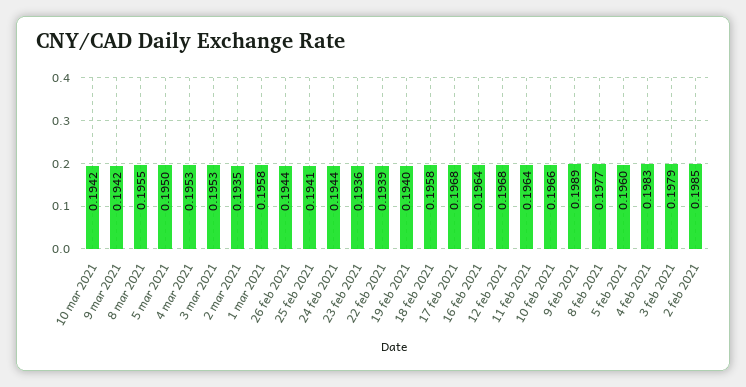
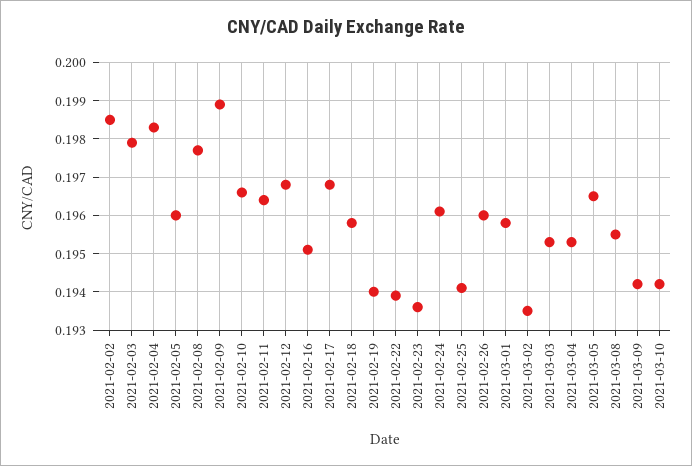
5 mar 2021: 0.195 -> 0.1965
26 feb 2021: 0.1944 -> 0.196
24 feb 2021: 0.1944 -> 0.196
16 feb 2021: 0.1964 -> 0.195

